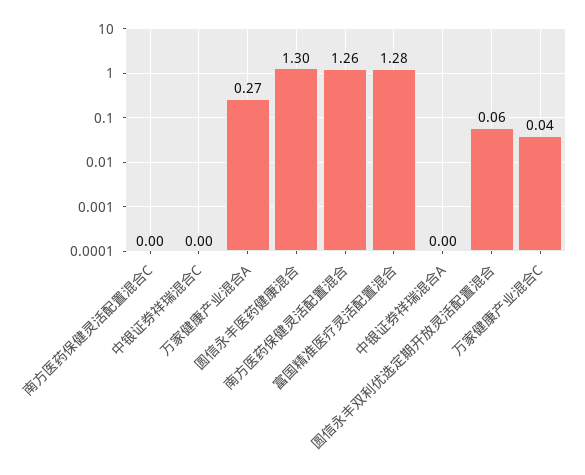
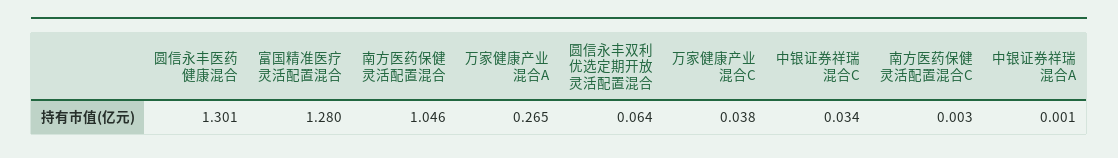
中银证券祥瑞混合C: 0 -> 0.034
南方医药保健灵活配置混合: 1.26 -> 1.046

